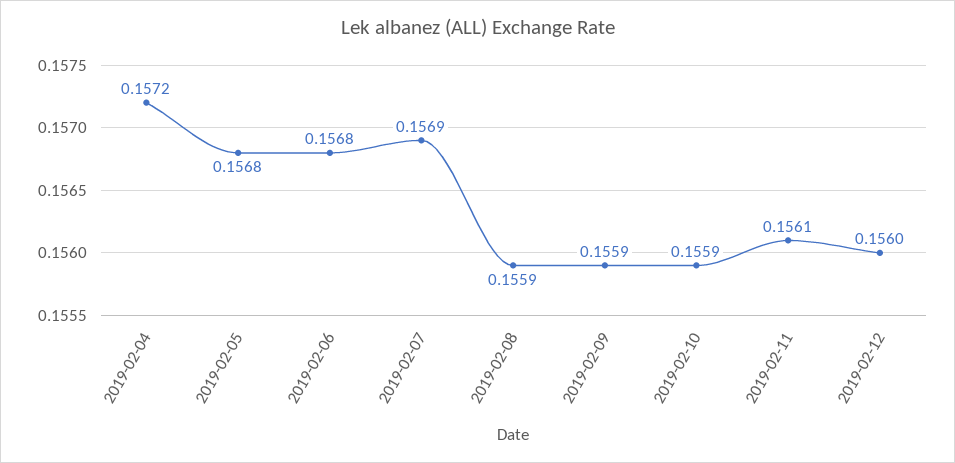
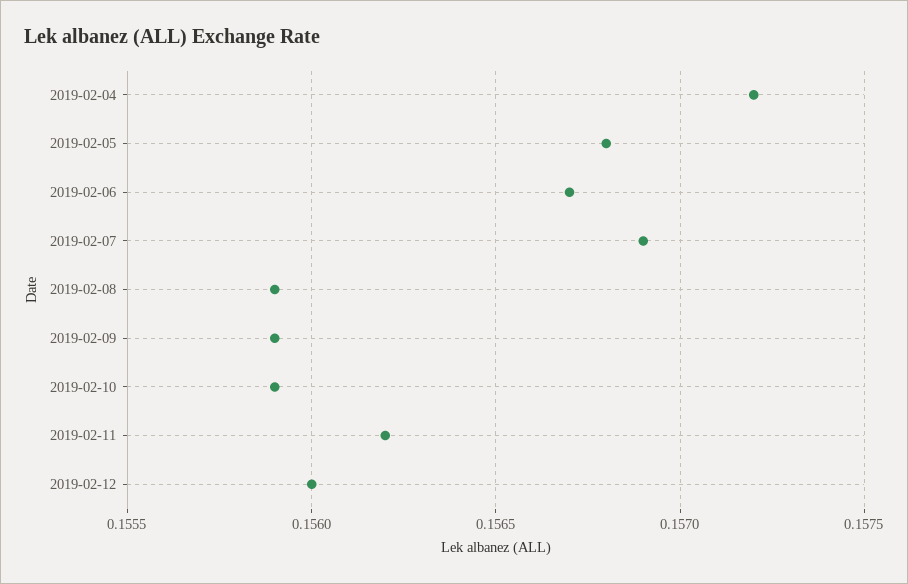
2019-02-06: 0.1568 -> 0.1567
2019-02-11: 0.1561 -> 0.1562

